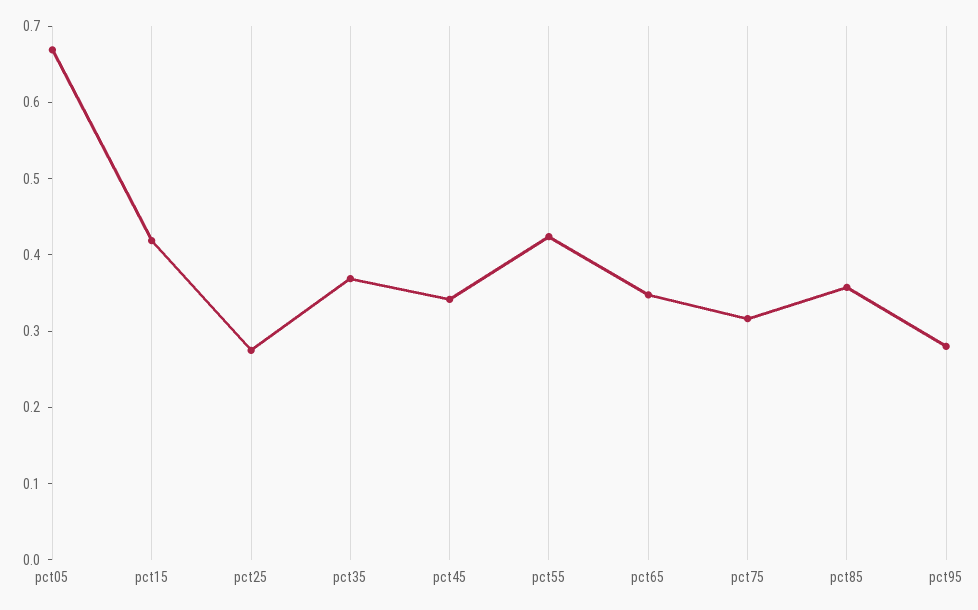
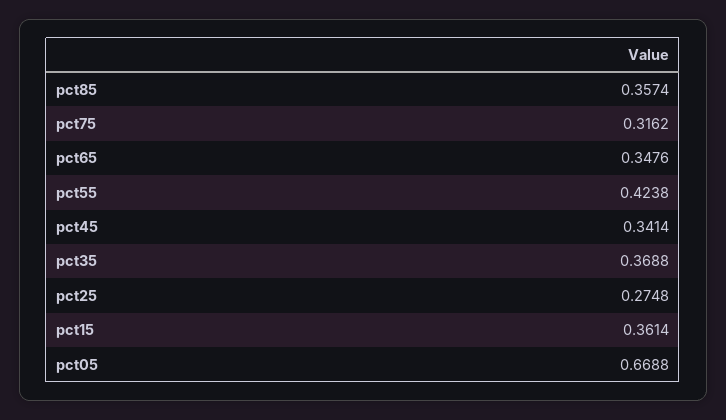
pct15: 0.42 -> 0.3614
pct95: 0.28 -> none

